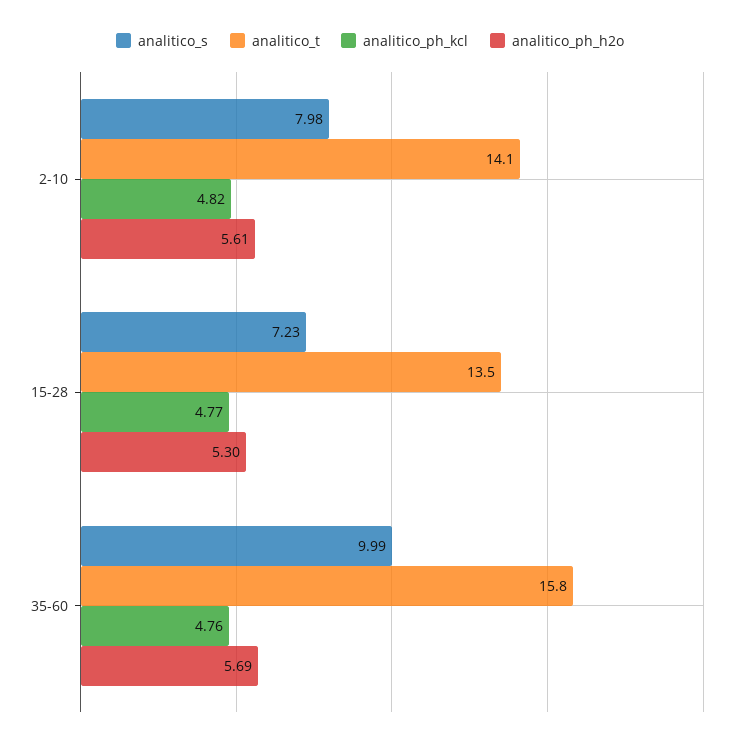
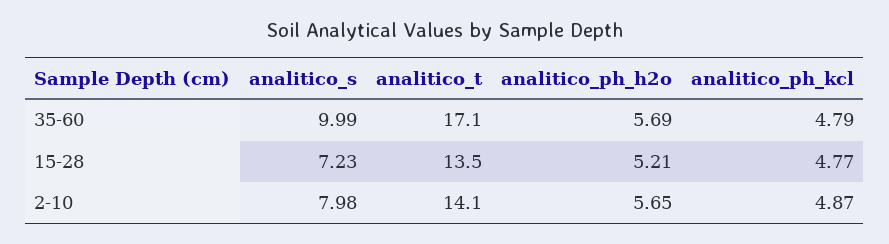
analitico_ph_kcl, 2-10: 4.82 -> 4.87
analitico_ph_h2o, 2-10: 5.61 -> 5.65
analitico_ph_h2o, 15-28: 5.3 -> 5.21
analitico_t, 35-60: 15.8 -> 17.1
analitico_ph_kcl, 35-60: 4.76 -> 4.79

